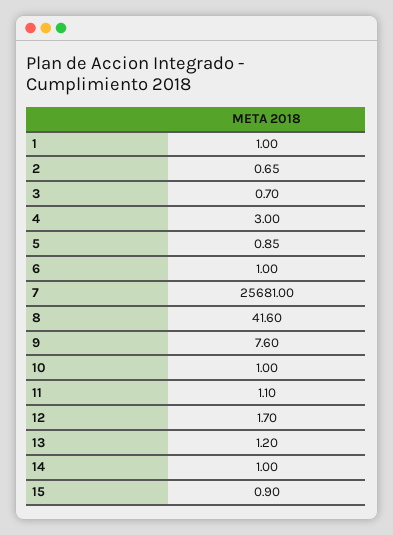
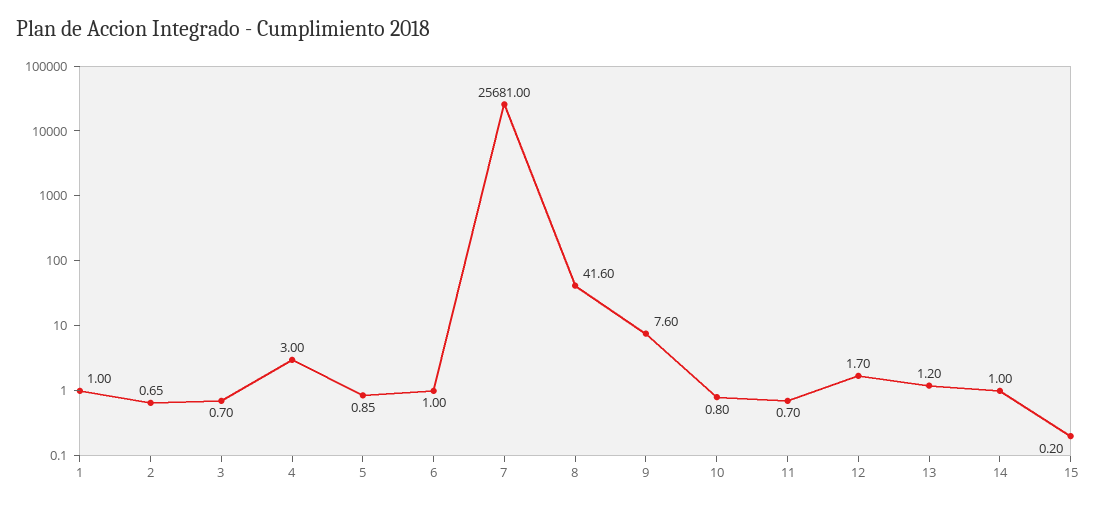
10: 1 -> 0.8
11: 1.1 -> 0.7
15: 0.9 -> 0.2

